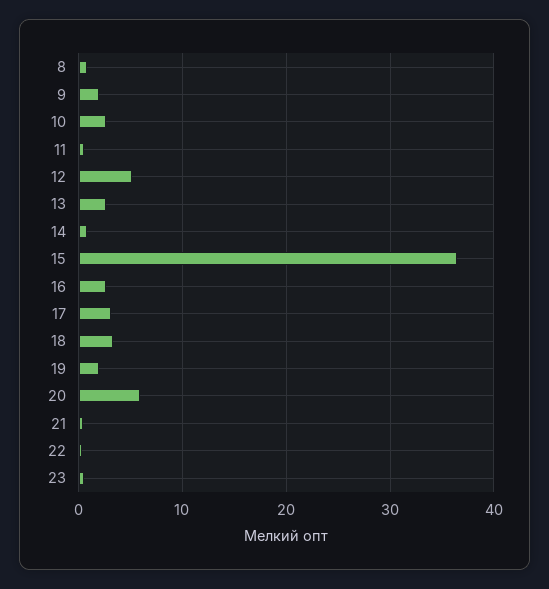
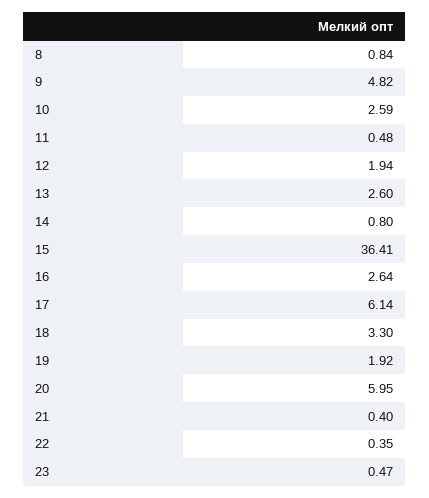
9: 2 -> 4.82
12: 5 -> 1.94
17: 3 -> 6.14

